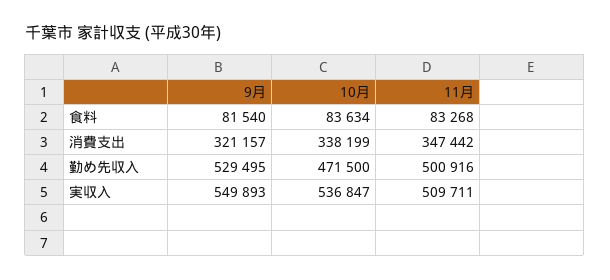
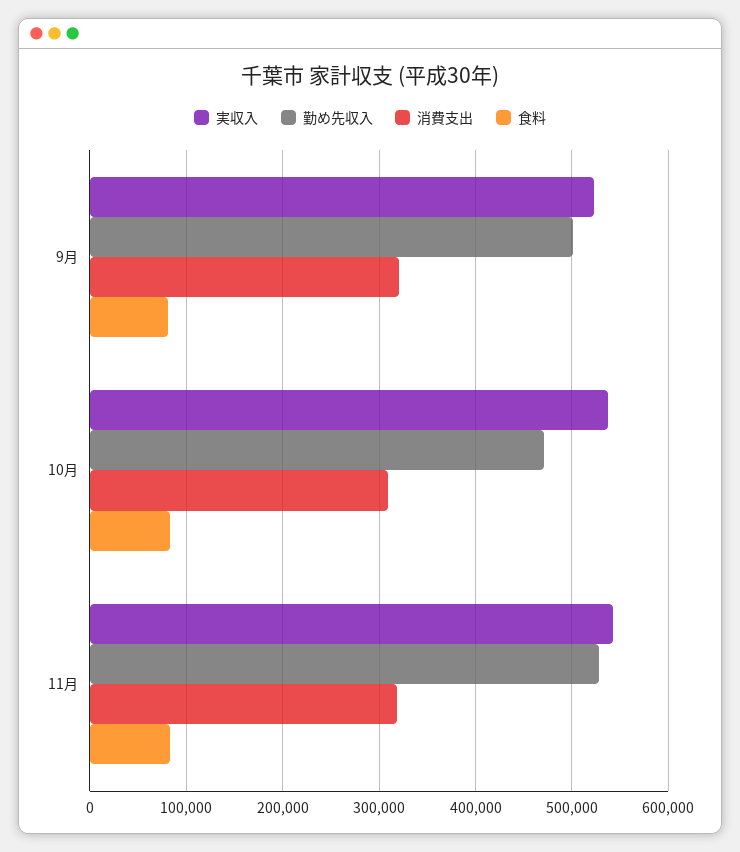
消費支出, 10月: 338199 -> 310000
消費支出, 11月: 347442 -> 320000
勤め先収入, 9月: 529495 -> 500000
勤め先収入, 11月: 500916 -> 530000
実収入, 9月: 549893 -> 520000
実収入, 11月: 509711 -> 540000

